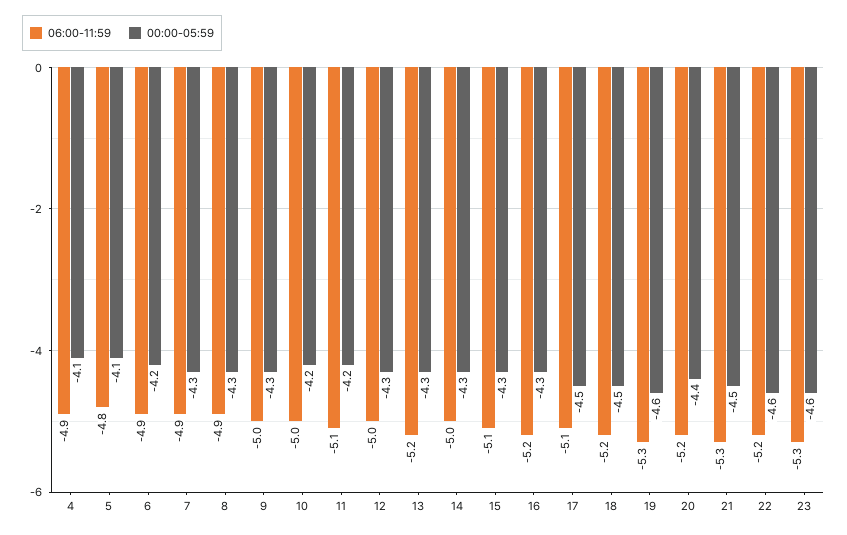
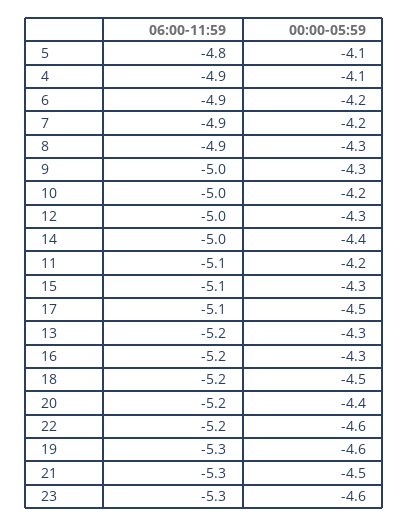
00:00-05:59, 7: -4.3 -> -4.2
00:00-05:59, 14: -4.3 -> -4.4

